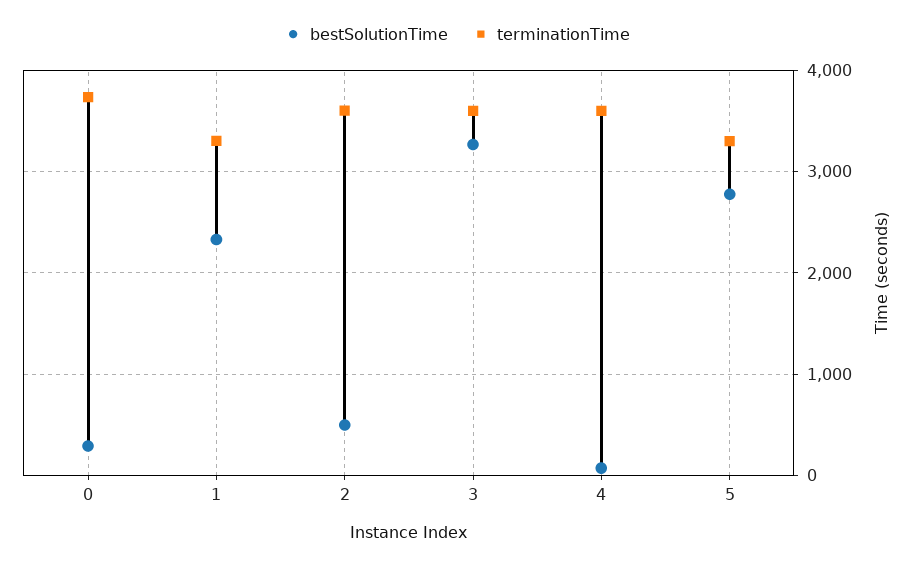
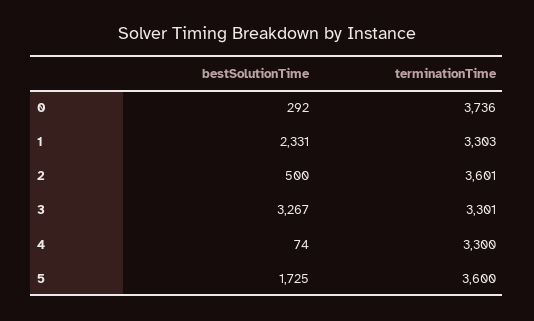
terminationTime, 3: 3600 -> 3301
terminationTime, 4: 3600 -> 3300
bestSolutionTime, 5: 2800 -> 1725
terminationTime, 5: 3300 -> 3600

